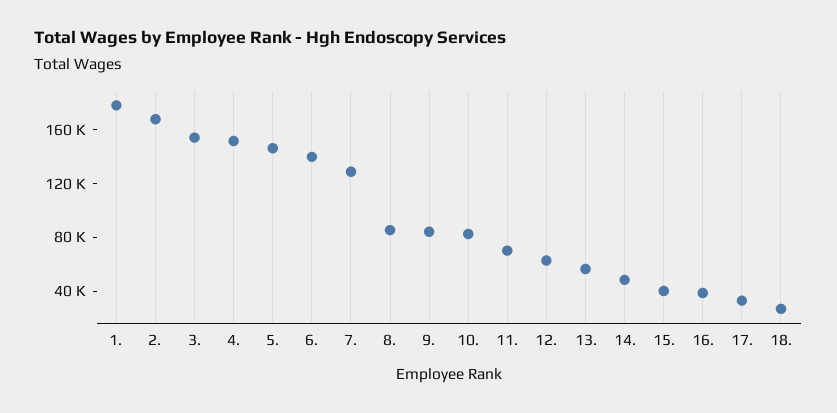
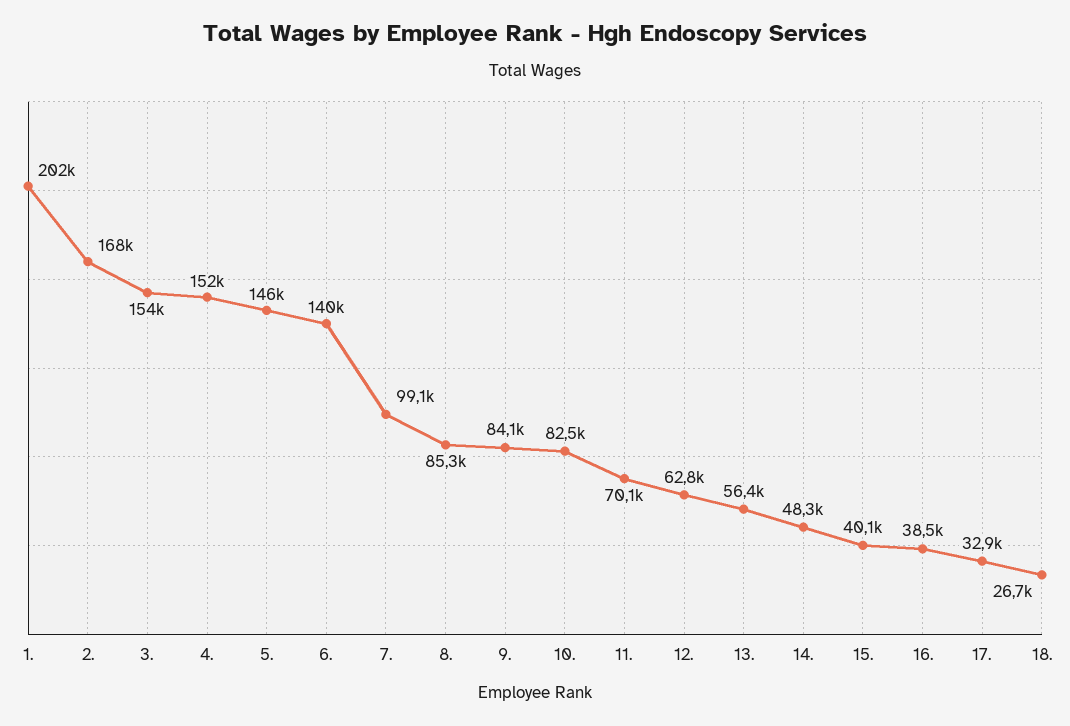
1.: 180000 -> 202000
7.: 130000 -> 99100

